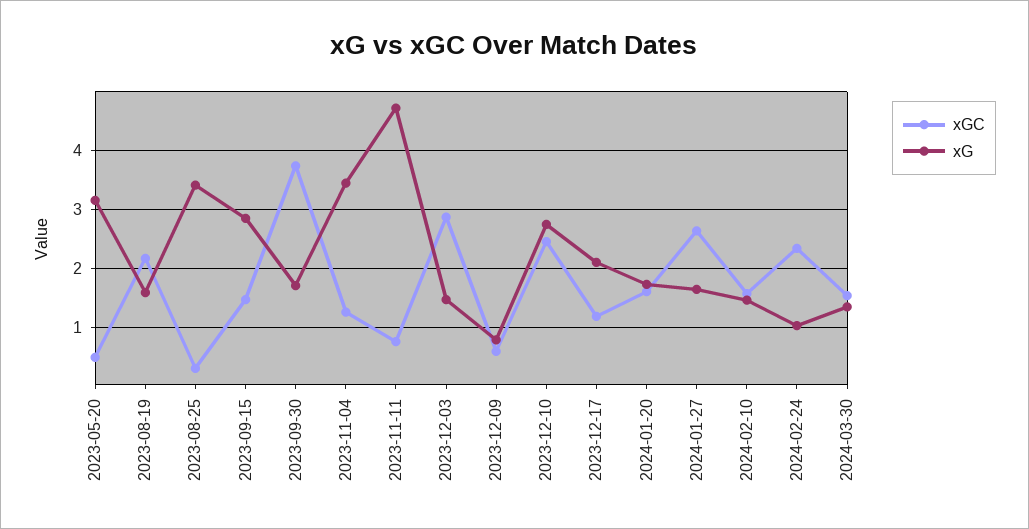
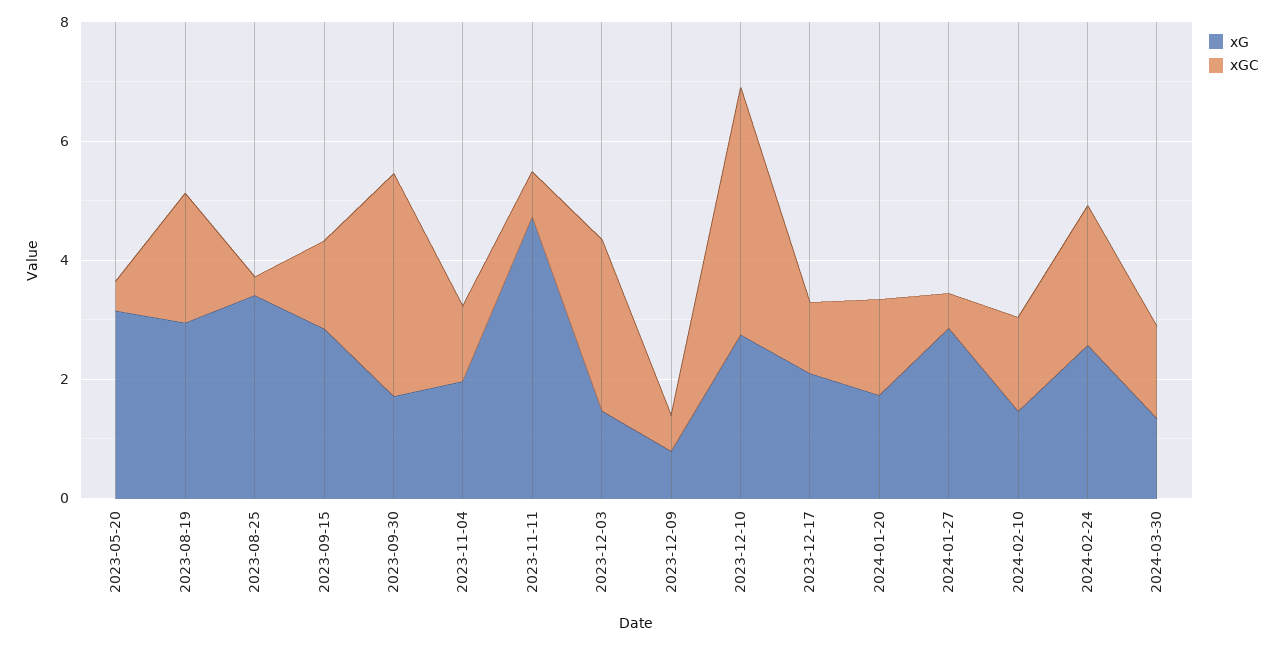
xG, 2023-08-19: 1.6 -> 3
xG, 2023-11-04: 3.4 -> 2
xGC, 2023-12-10: 2.4 -> 4
xGC, 2024-01-27: 2.6 -> 0.5
xG, 2024-01-27: 1.6 -> 3
xG, 2024-02-24: 1 -> 2.5

